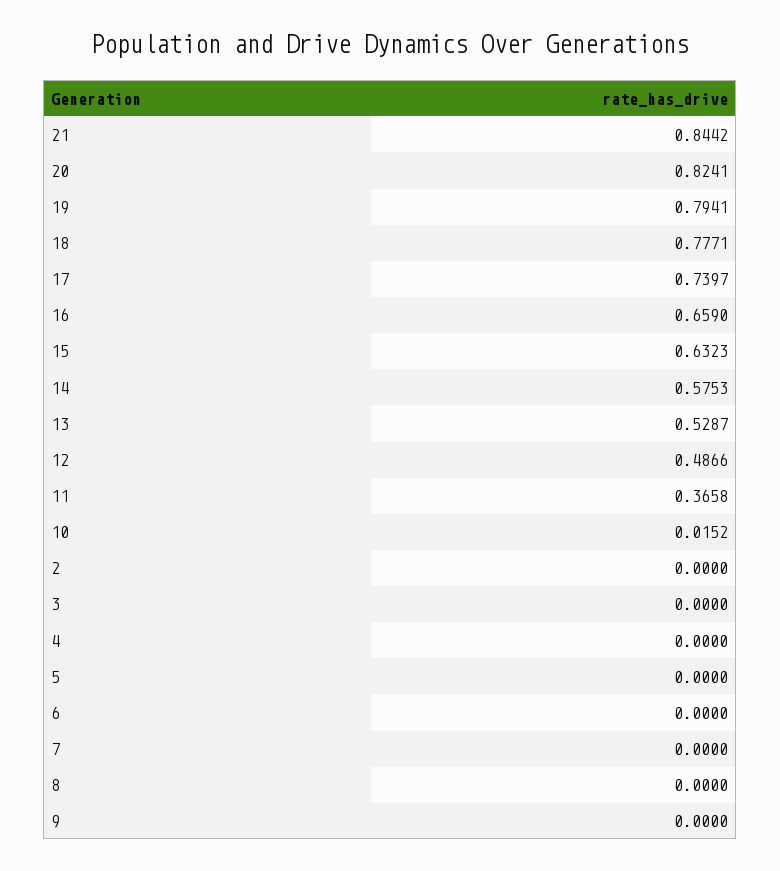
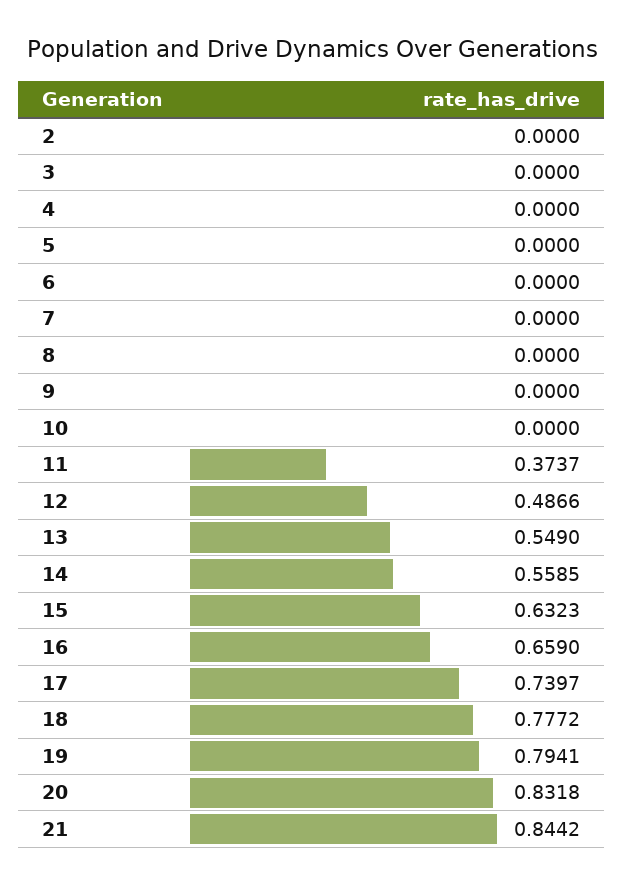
20: 0.8241 -> 0.8318
18: 0.7771 -> 0.7772
14: 0.5753 -> 0.5585
13: 0.5287 -> 0.549
11: 0.3658 -> 0.3737
10: 0.0152 -> 0

